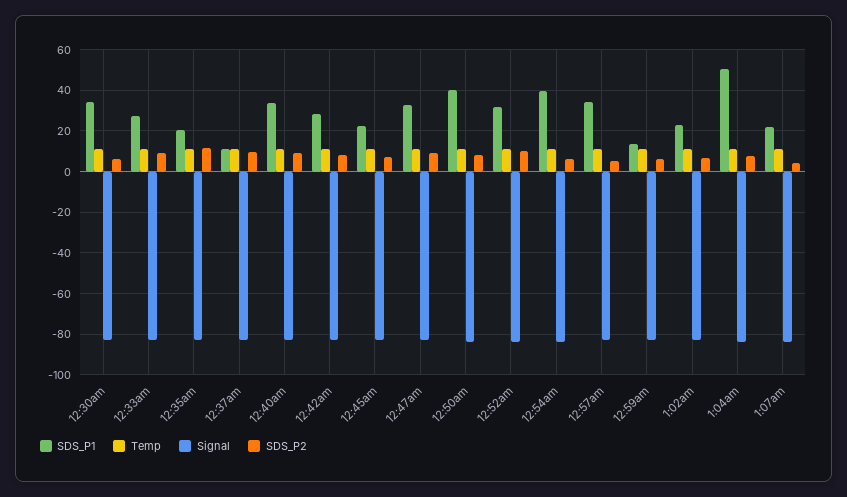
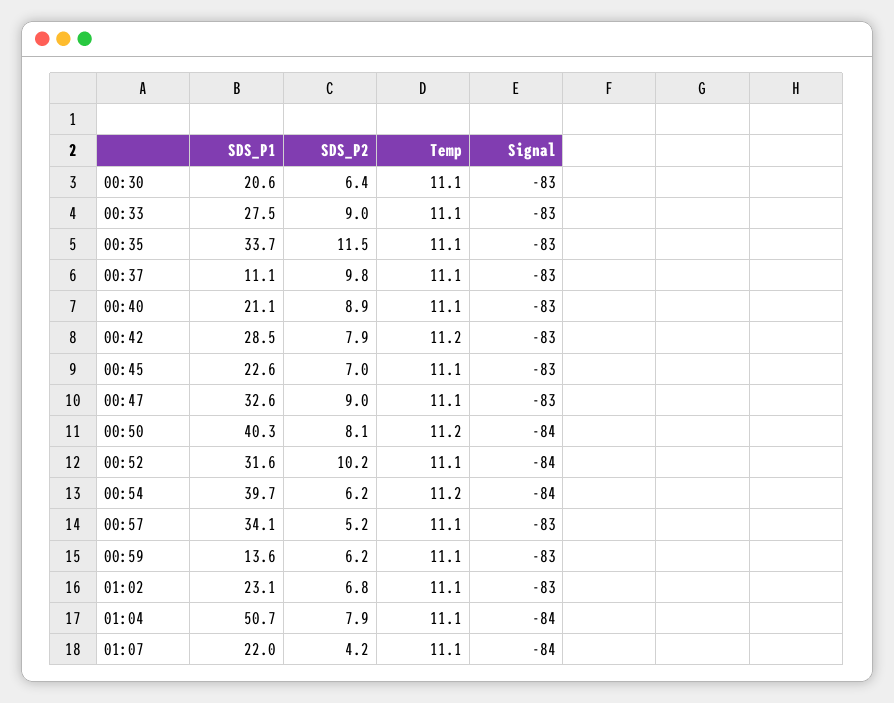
SDS_P1, 12:30am: 35 -> 20.6
SDS_P1, 12:35am: 20 -> 33.7
SDS_P1, 12:40am: 35 -> 21.1

